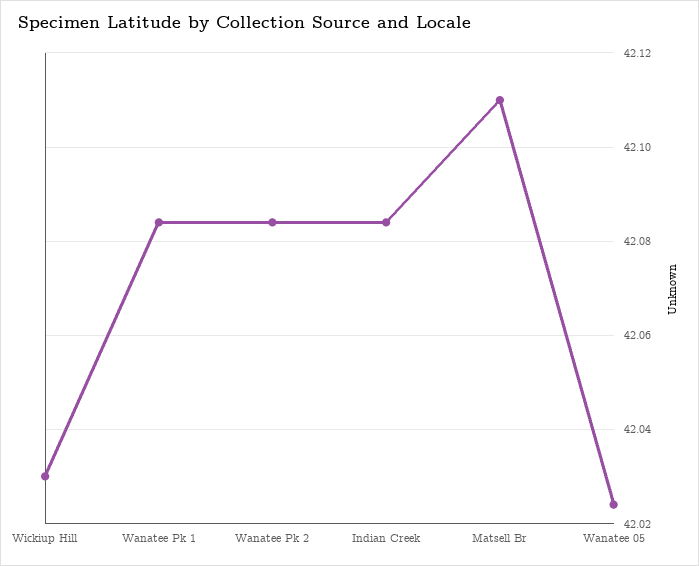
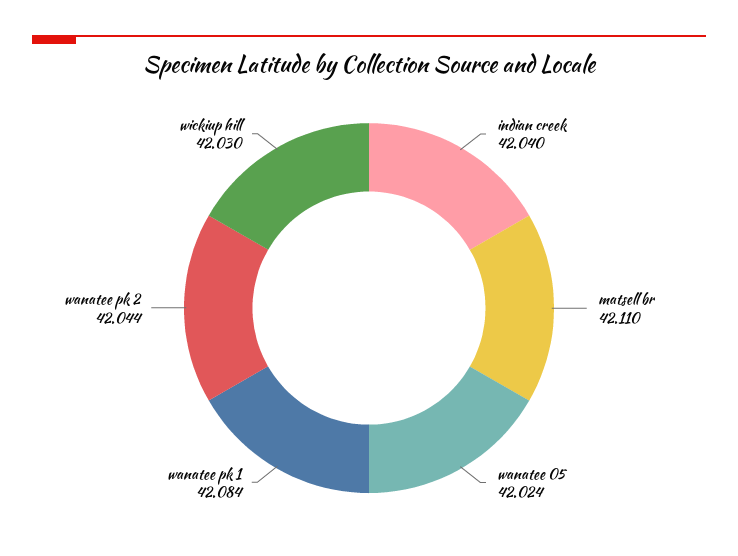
Wanatee Pk 2: 42.085 -> 42.044
Indian Creek: 42.085 -> 42.04

